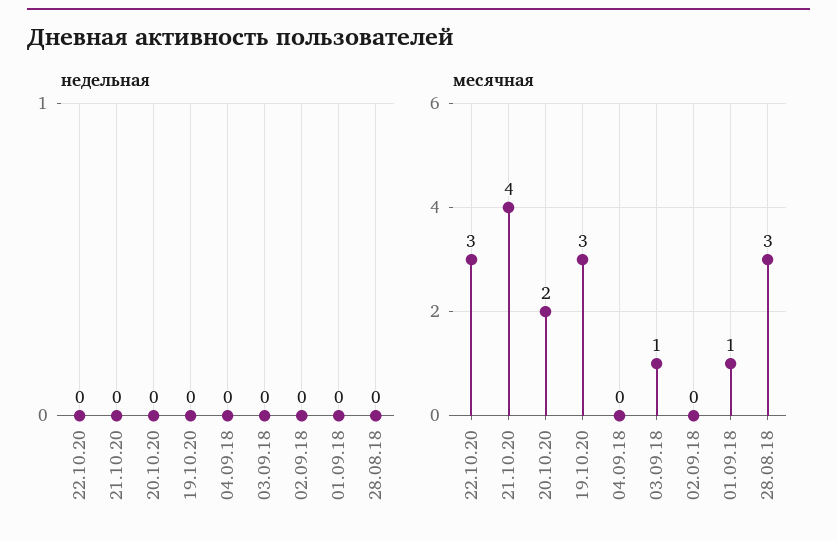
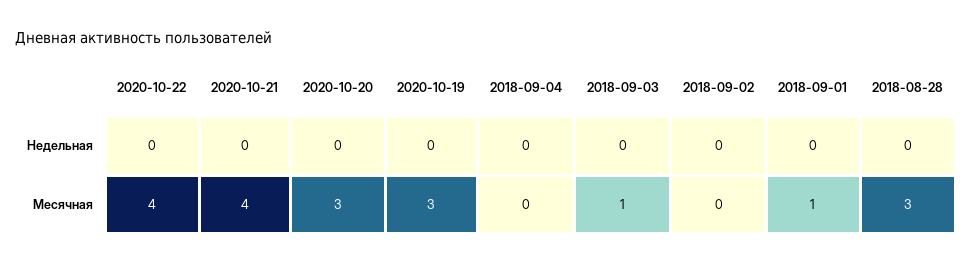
месячная, 22.10.20: 3 -> 4
месячная, 20.10.20: 2 -> 3

